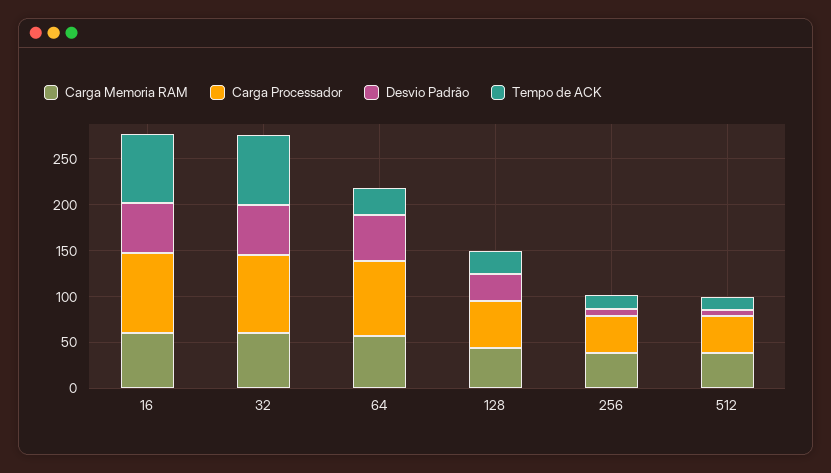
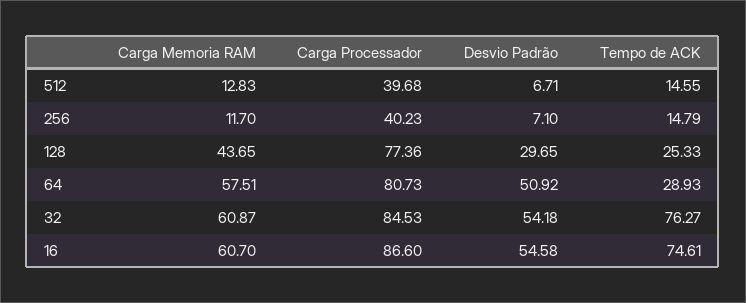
Carga Processador, 128: 50 -> 77.36
Carga Memoria RAM, 256: 40 -> 11.7
Carga Memoria RAM, 512: 40 -> 12.83

